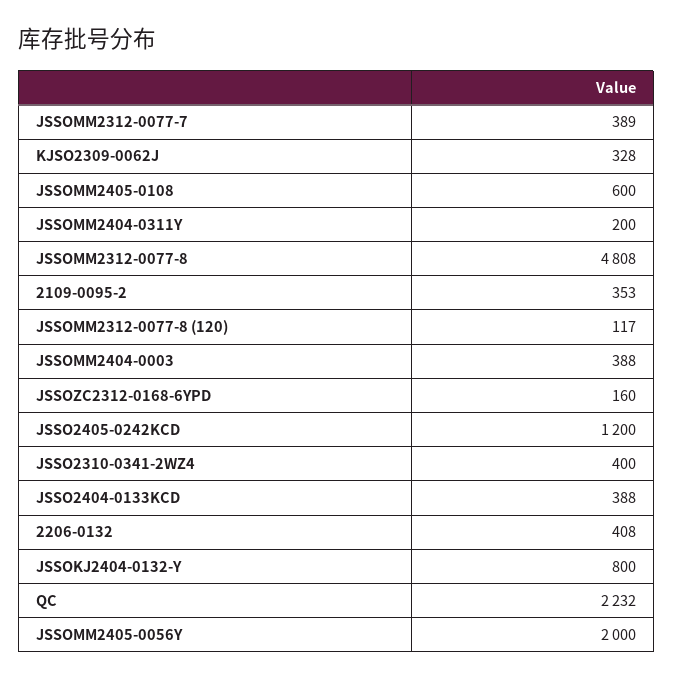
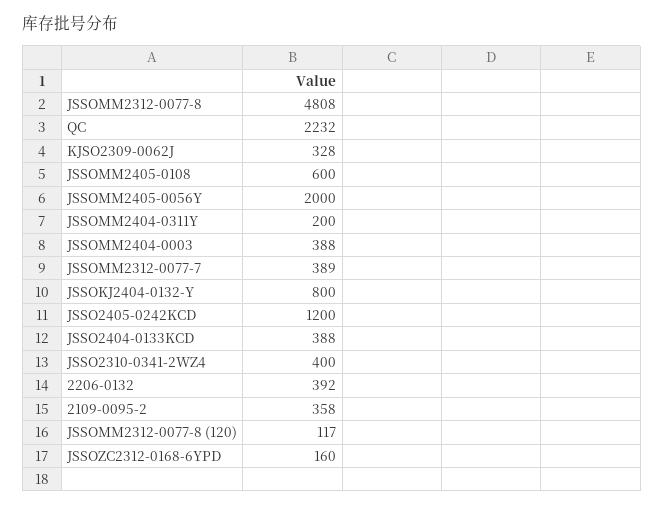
2109-0095-2: 353 -> 358
2206-0132: 408 -> 392

